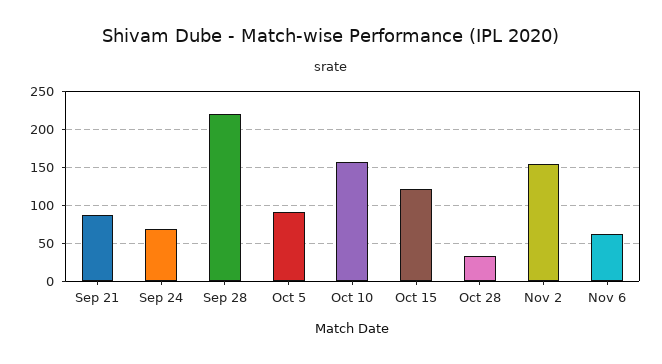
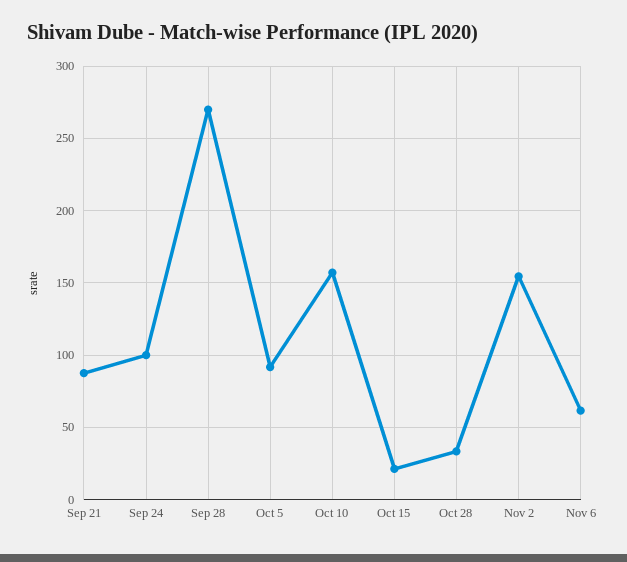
Sep 24: 70 -> 100
Sep 28: 220 -> 270
Oct 15: 120 -> 20

